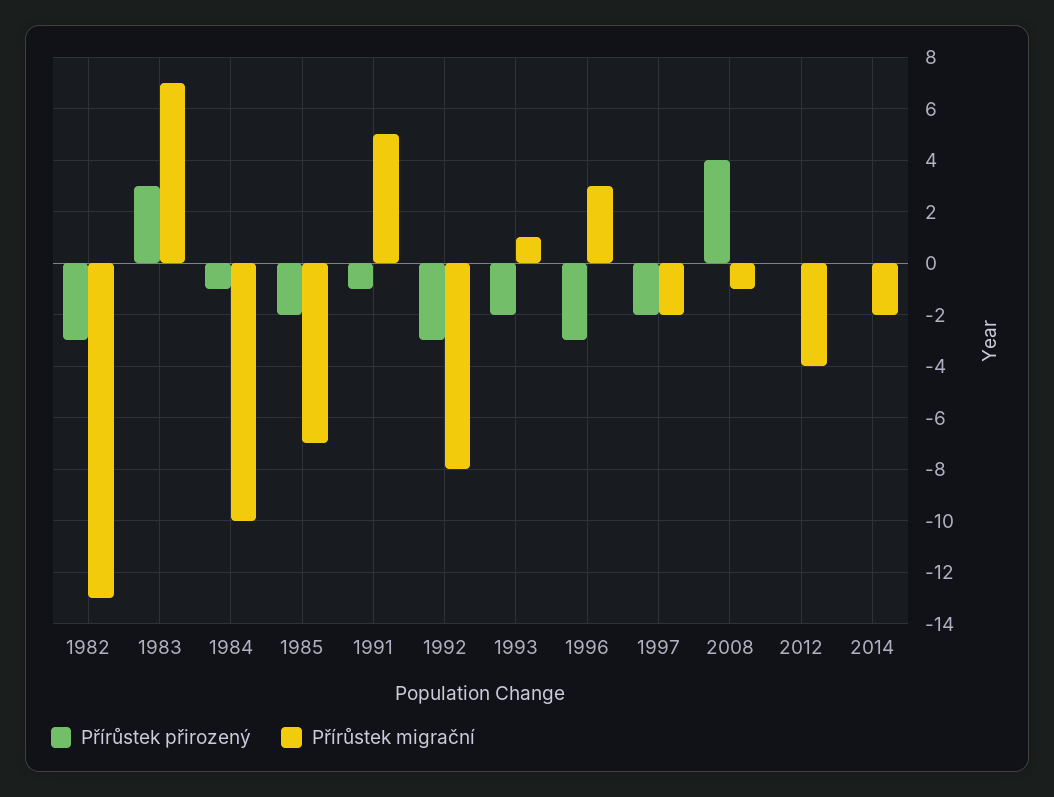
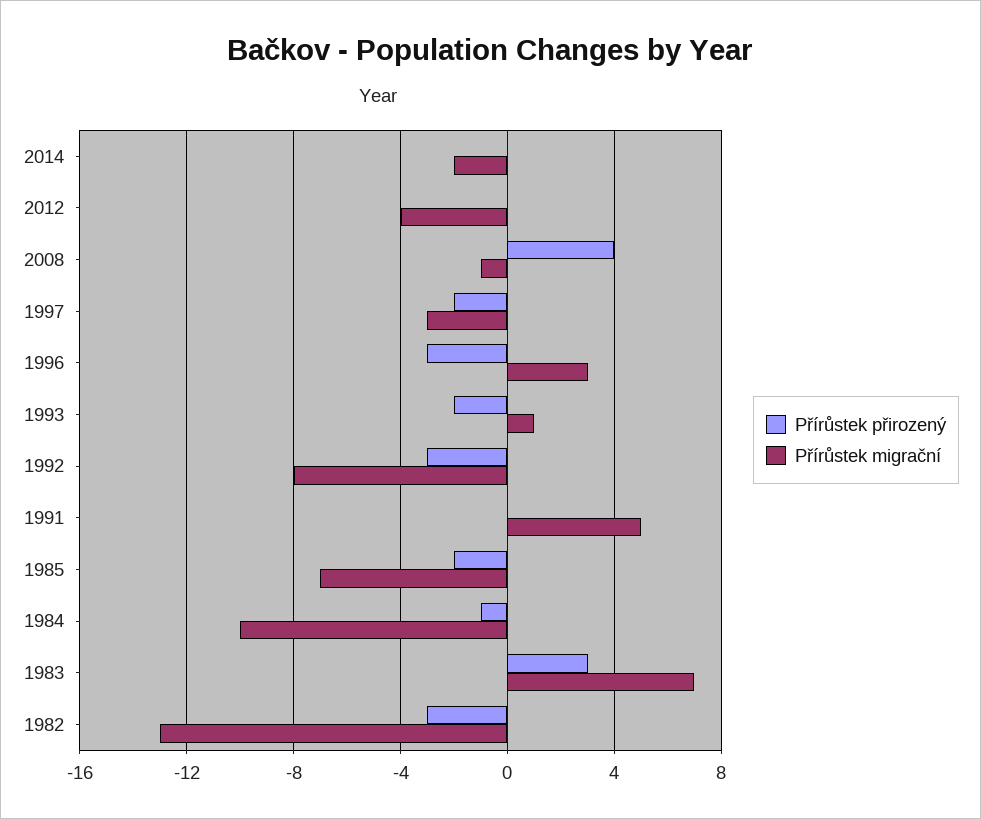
Přírůstek přirozený, 1991: -1 -> 0
Přírůstek migrační, 1997: -2 -> -3

